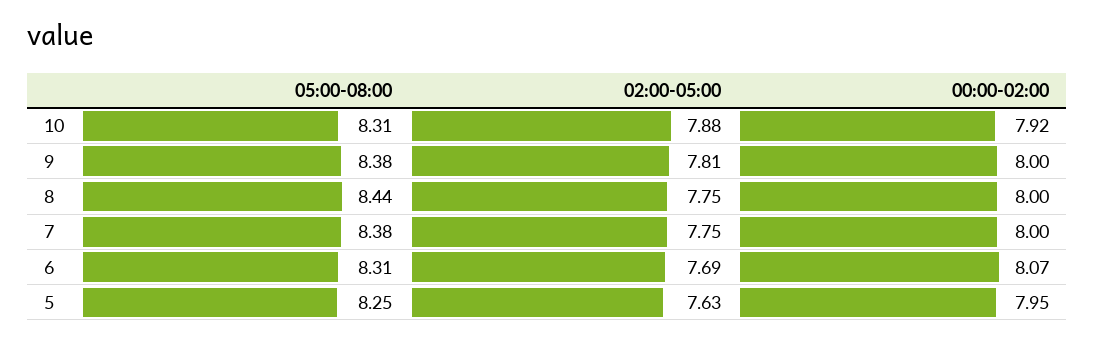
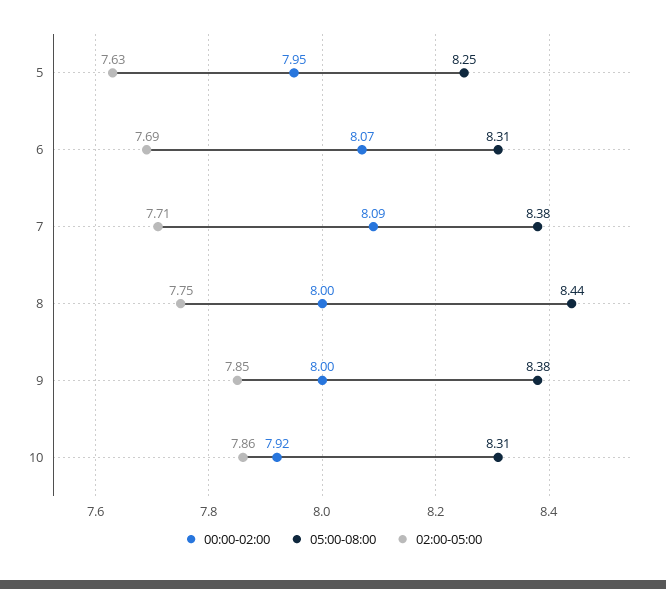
02:00-05:00, 10: 7.88 -> 7.86
02:00-05:00, 9: 7.81 -> 7.85
02:00-05:00, 7: 7.75 -> 7.71
00:00-02:00, 7: 8 -> 8.09

